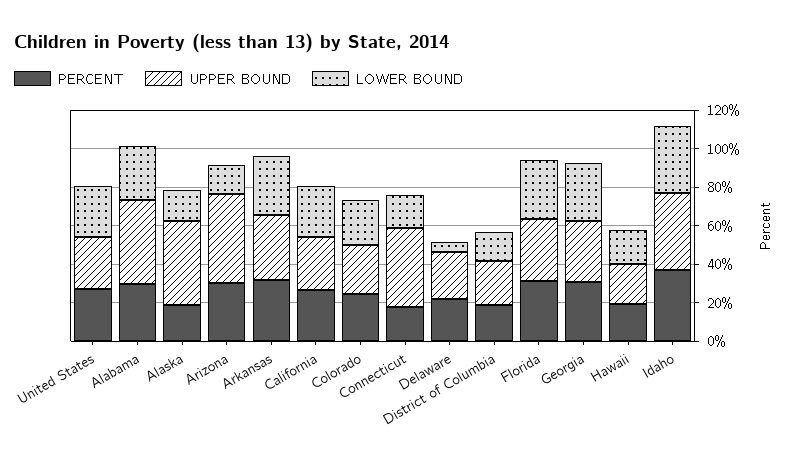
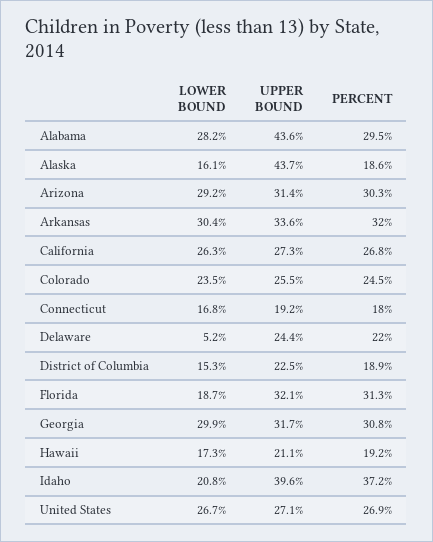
UPPER BOUND, Arizona: 45 -> 31.4
LOWER BOUND, Arizona: 15 -> 29.2
UPPER BOUND, Connecticut: 40 -> 19.2
LOWER BOUND, Florida: 30 -> 18.7
LOWER BOUND, Idaho: 35 -> 20.8

